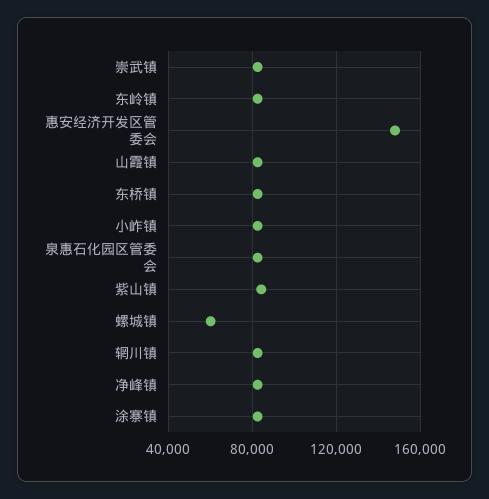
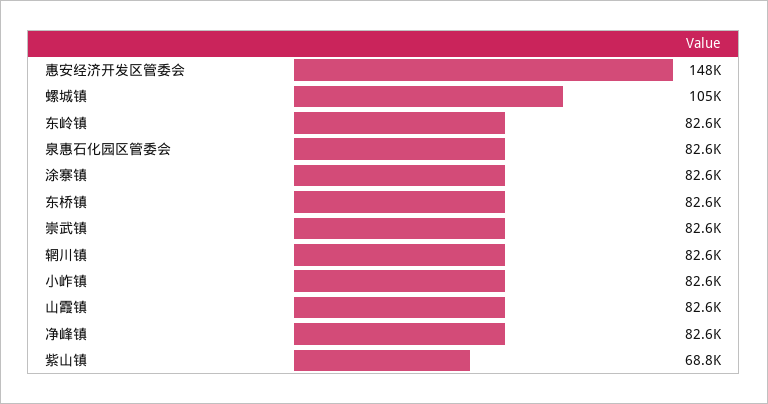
紫山镇: 85000 -> 68800
螺城镇: 60000 -> 105000

